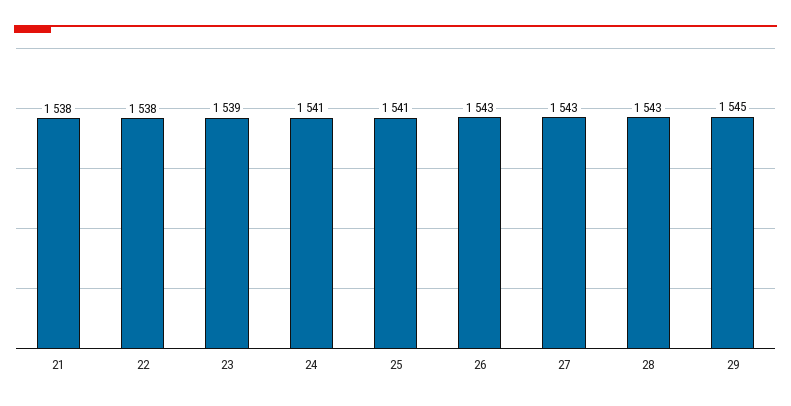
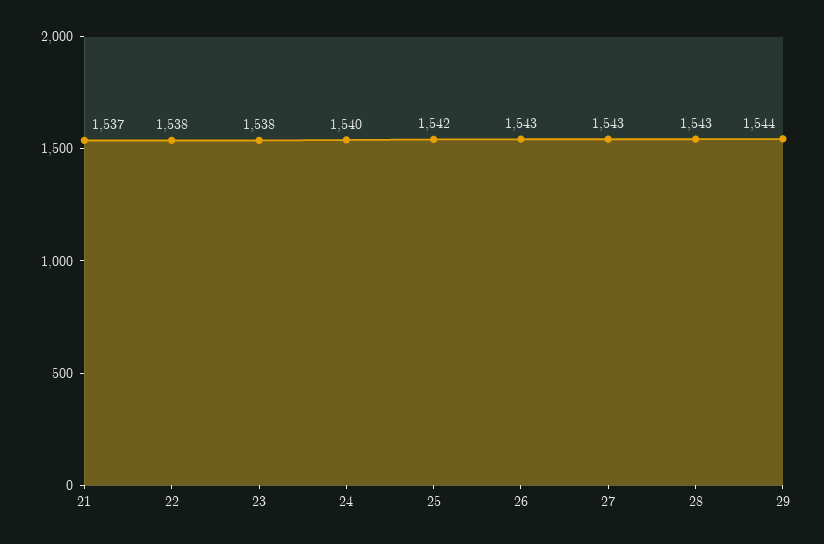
21: 1538 -> 1537
23: 1539 -> 1538
24: 1541 -> 1540
25: 1541 -> 1542
29: 1545 -> 1544

